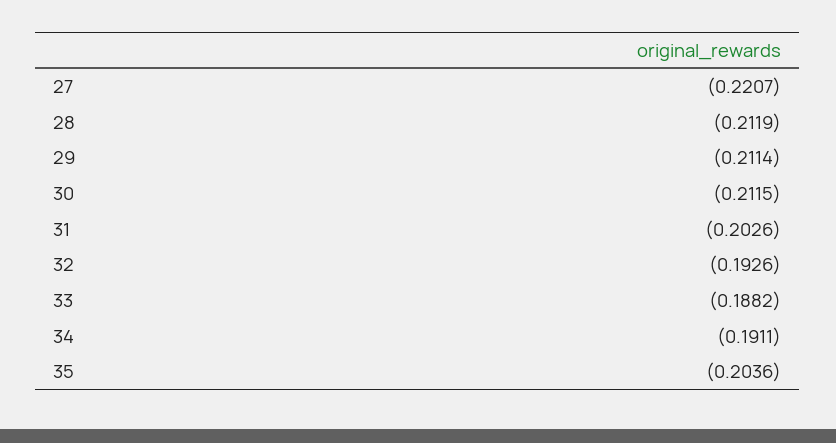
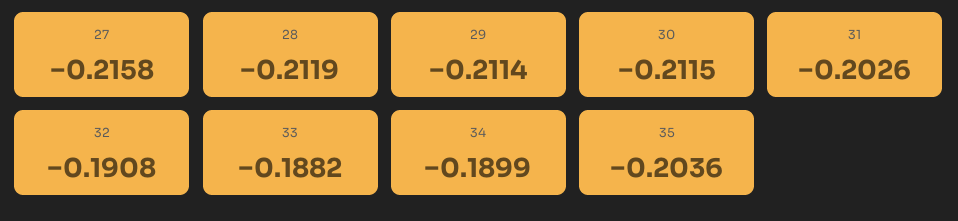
27: -0.2207 -> -0.2158
32: -0.1926 -> -0.1908
34: -0.1911 -> -0.1899

